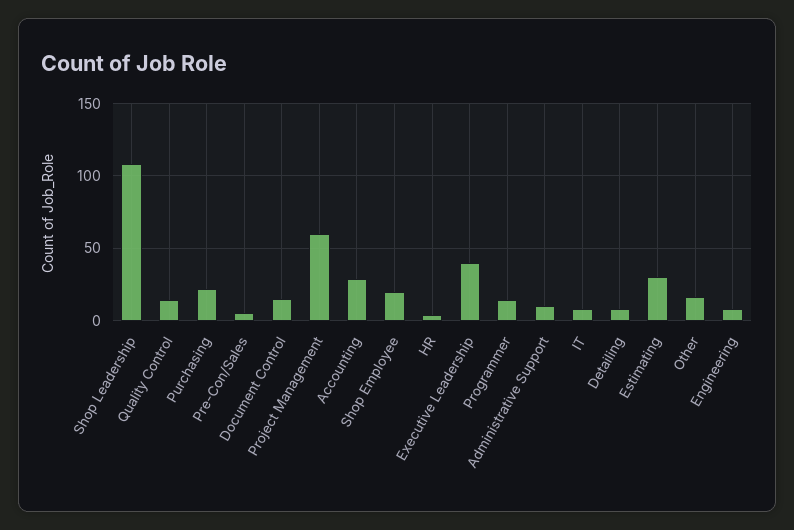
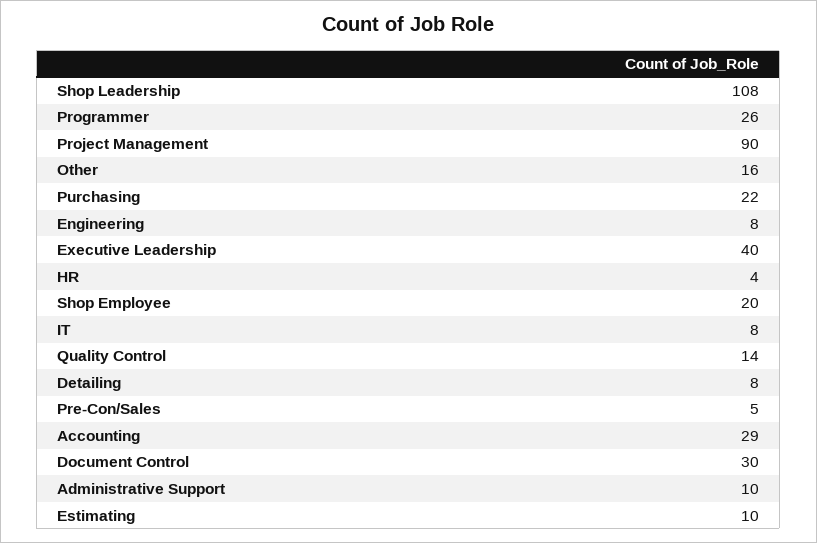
Document Control: 15 -> 30
Project Management: 60 -> 90
Programmer: 15 -> 26
Estimating: 30 -> 10

